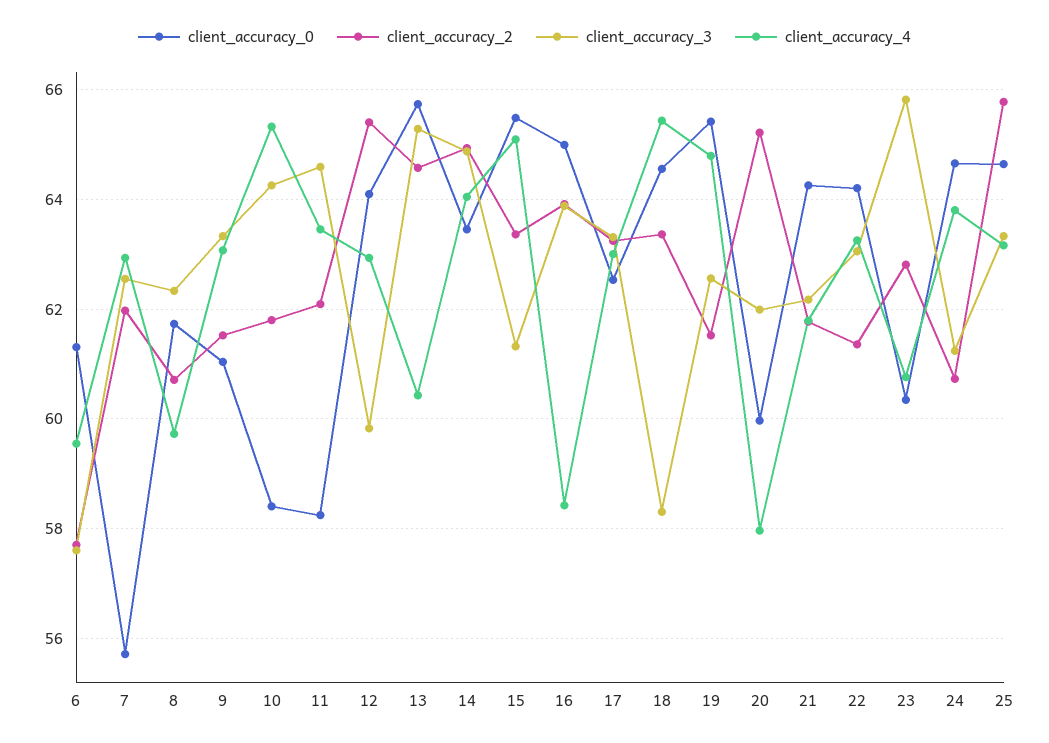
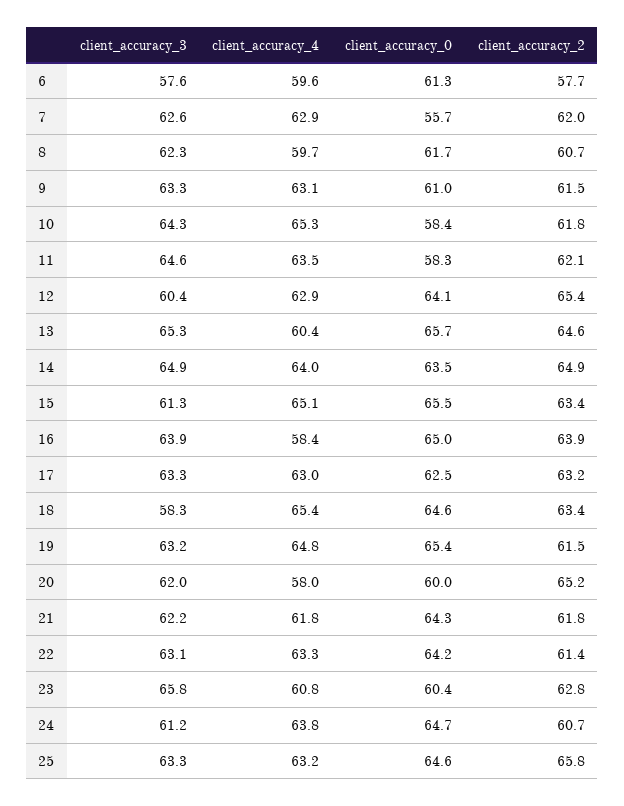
client_accuracy_3, 12: 59.8 -> 60.4
client_accuracy_3, 19: 62.6 -> 63.2

